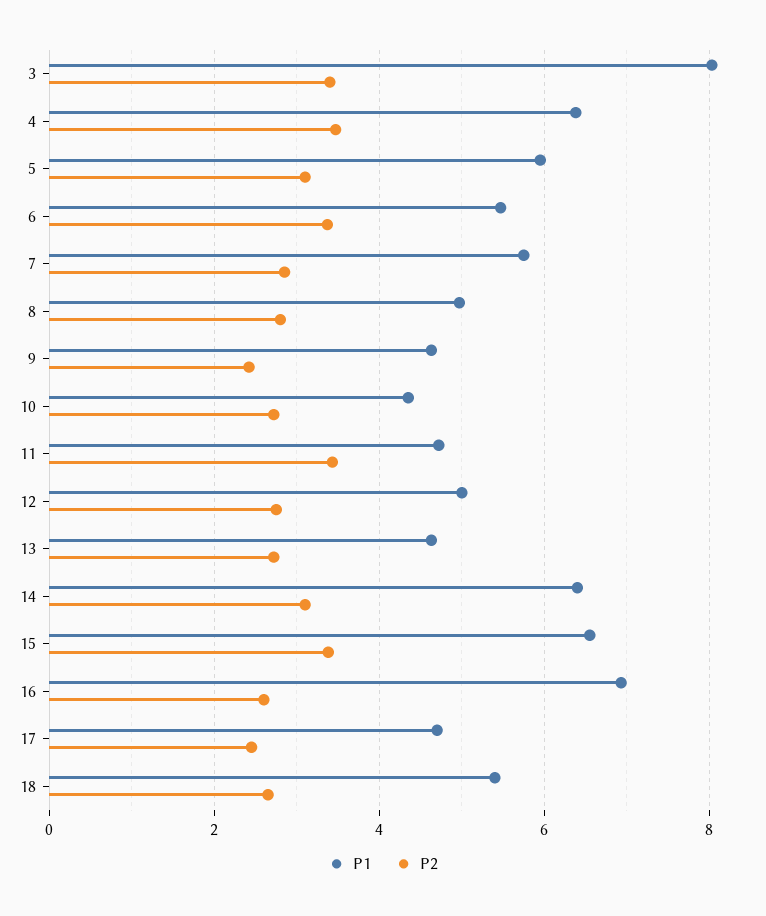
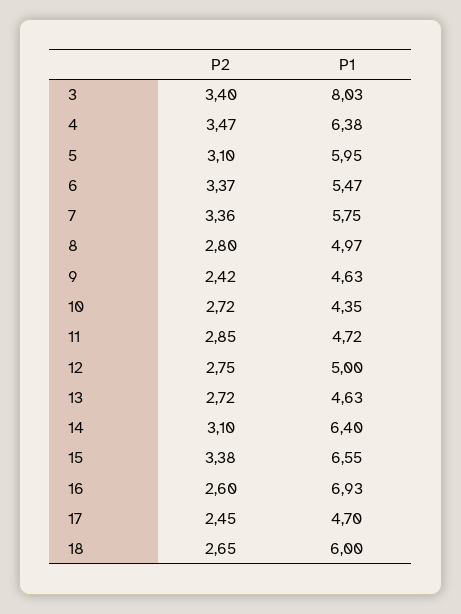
P2, 7: 2.8 -> 3.36
P2, 11: 3.4 -> 2.85
P1, 18: 5.4 -> 6

